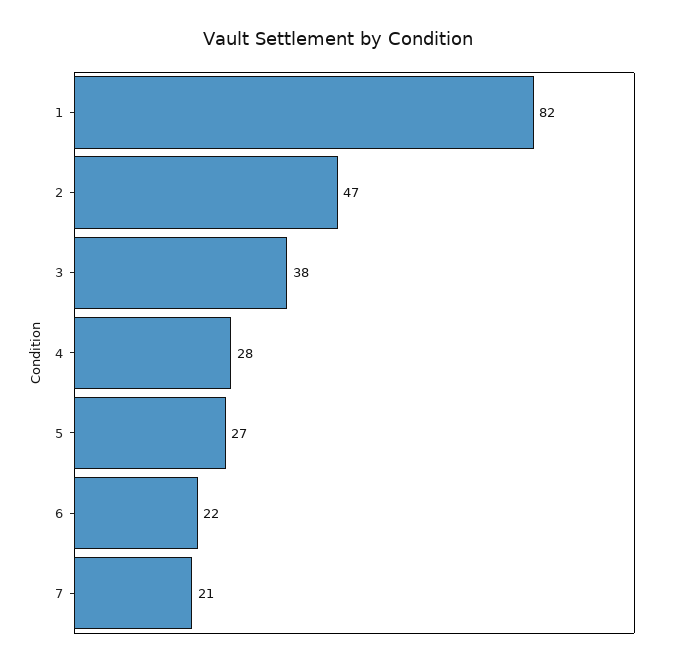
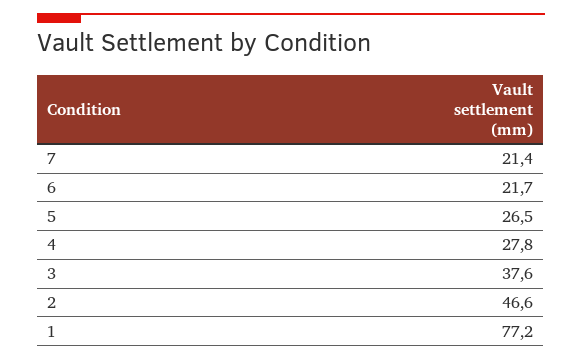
1: 82 -> 77.2

